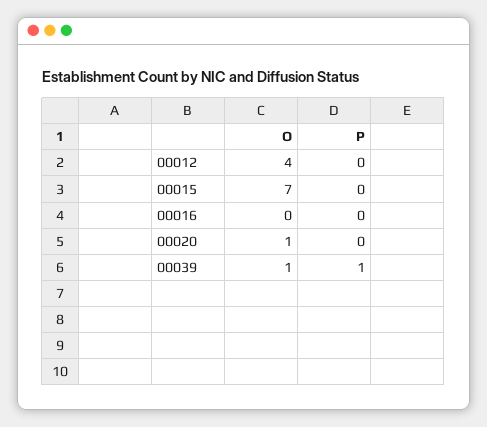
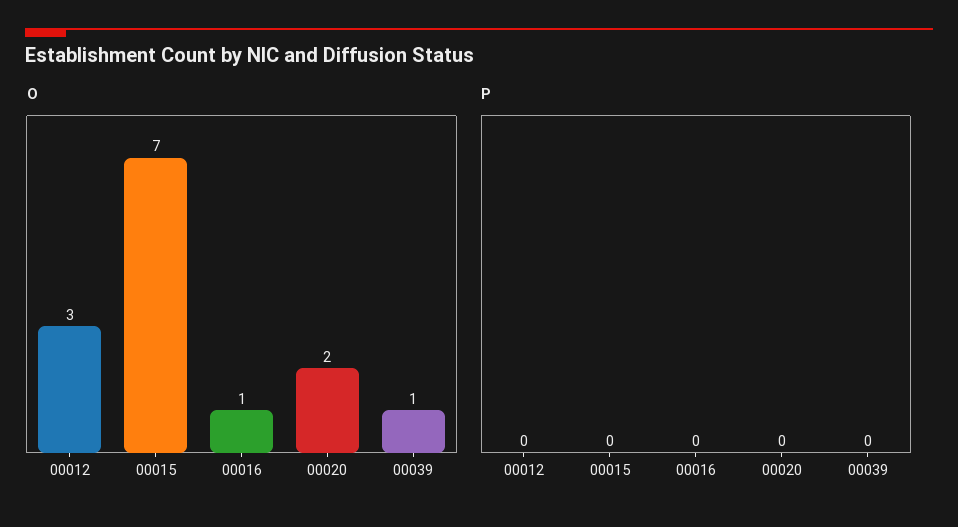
O, 00012: 4 -> 3
O, 00016: 0 -> 1
O, 00020: 1 -> 2
P, 00039: 1 -> 0

